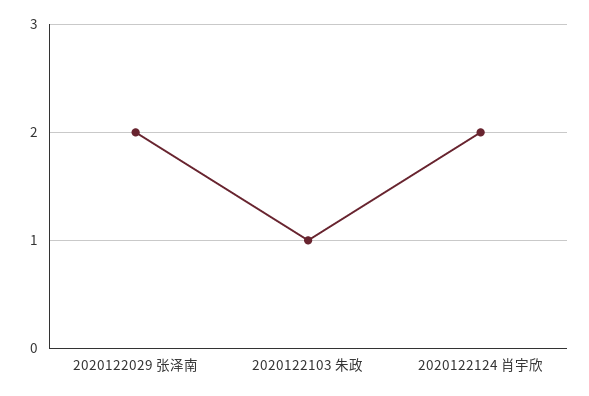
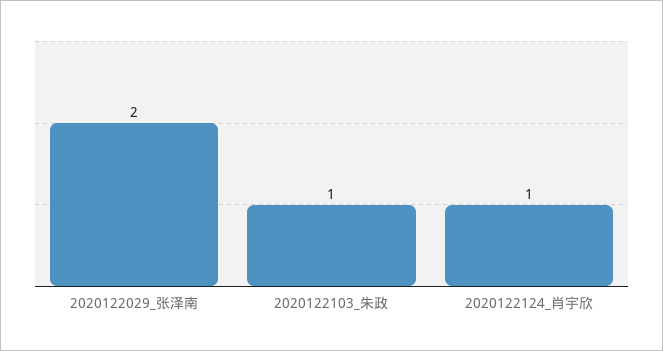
2020122124 肖宇欣: 2 -> 1

